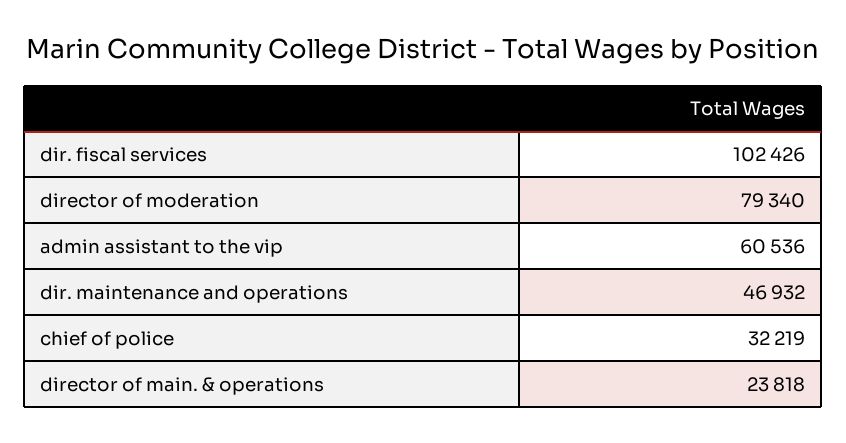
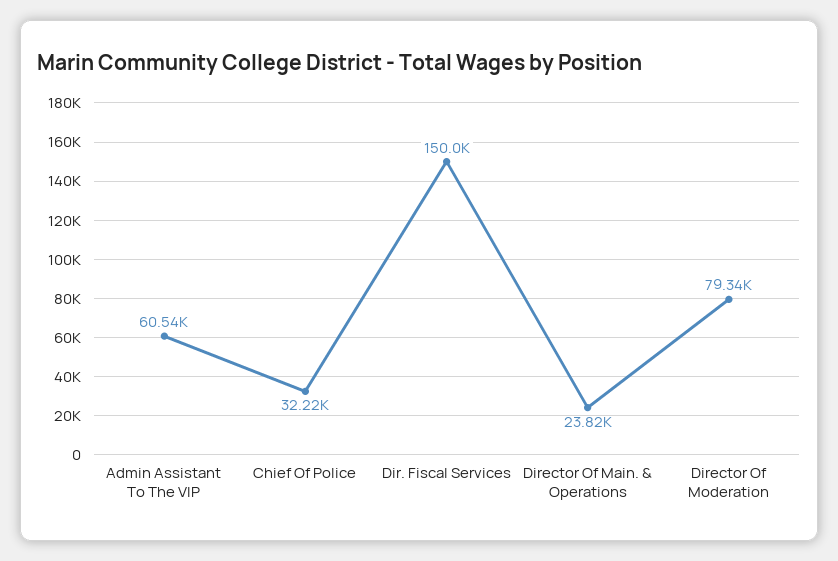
dir. fiscal services: 102426 -> 150000
dir. maintenance and operations: 46932 -> none

